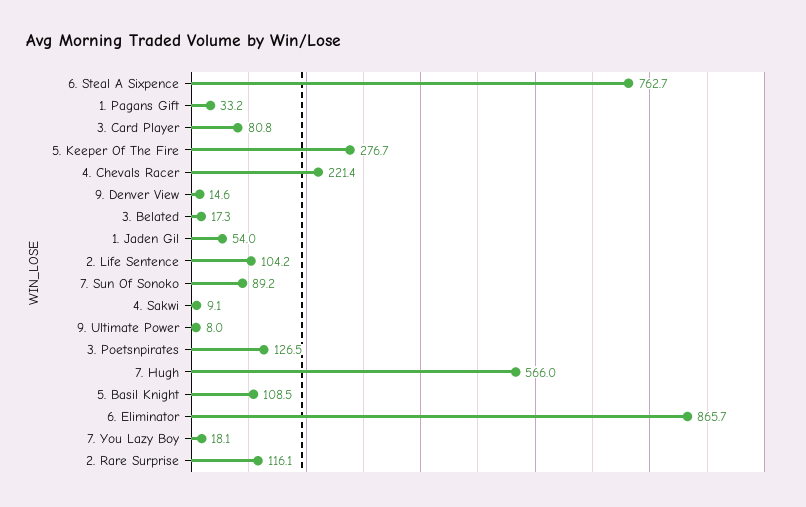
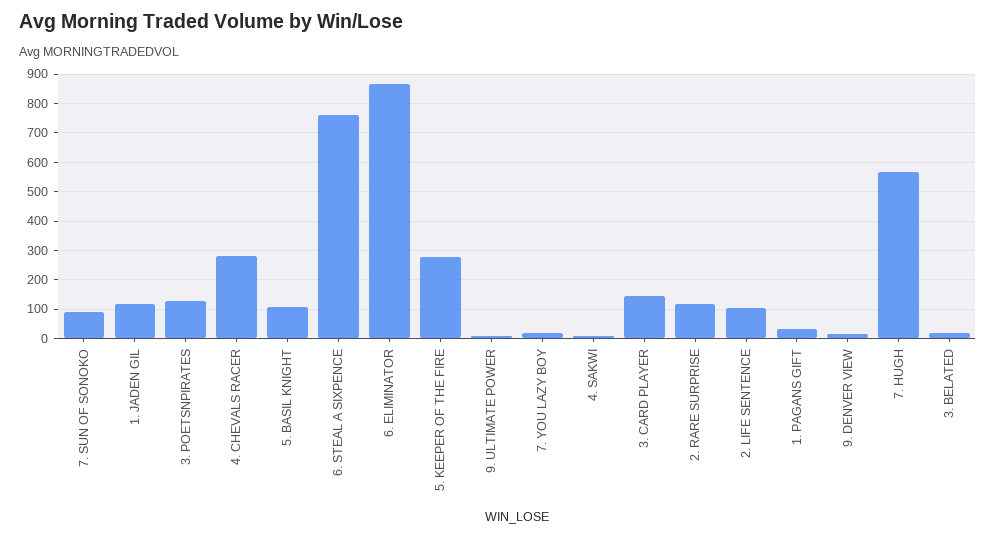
3. Card Player: 80.8 -> 150
4. Chevals Racer: 221.4 -> 275
1. Jaden Gil: 54 -> 125

